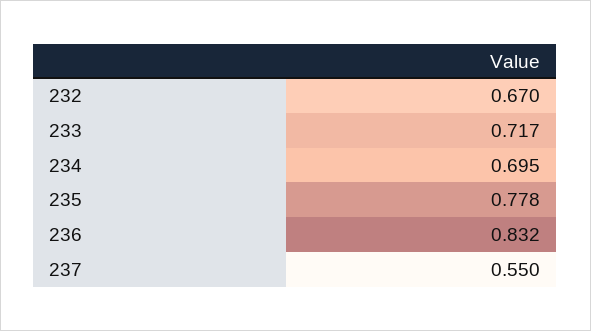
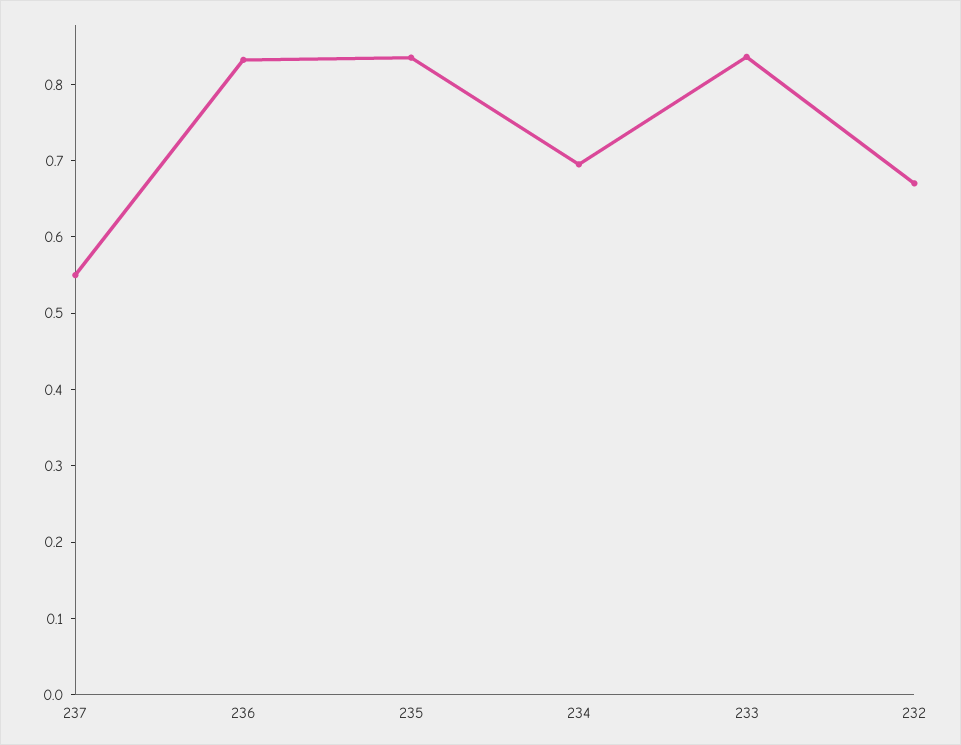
233: 0.717 -> 0.84
235: 0.778 -> 0.84

